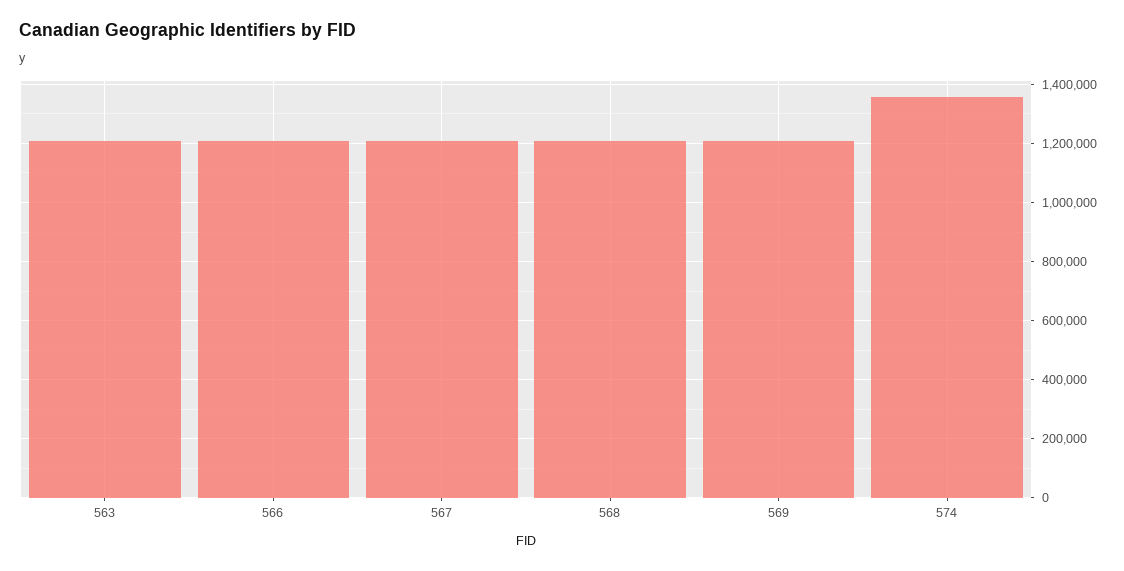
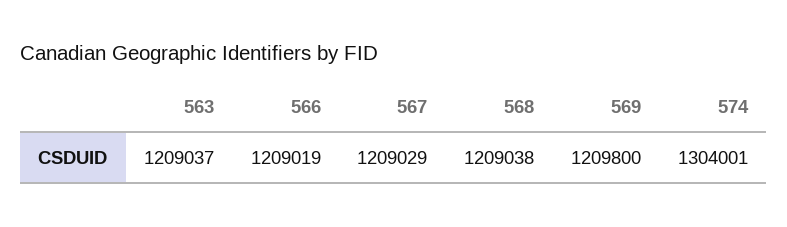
574: 1350000 -> 1304001

